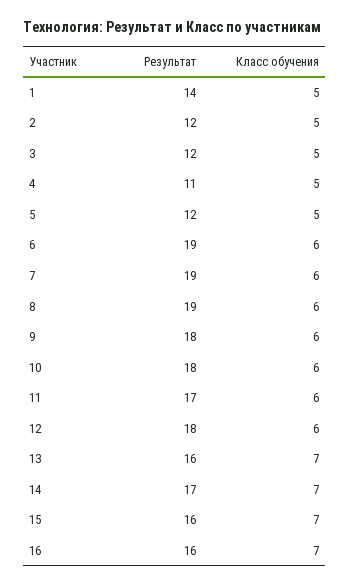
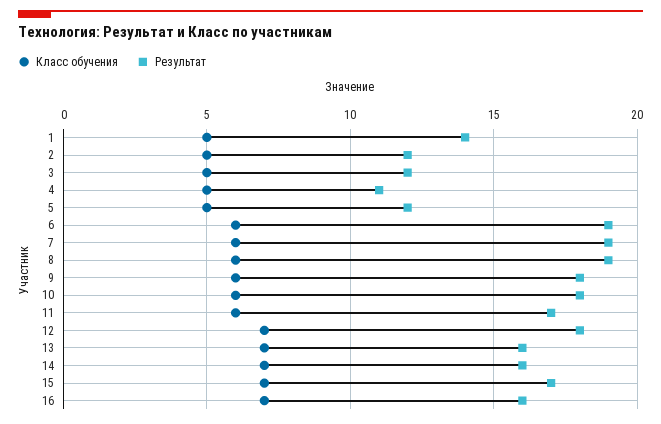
Класс обучения, 12: 6 -> 7
Результат, 14: 17 -> 16
Результат, 15: 16 -> 17

